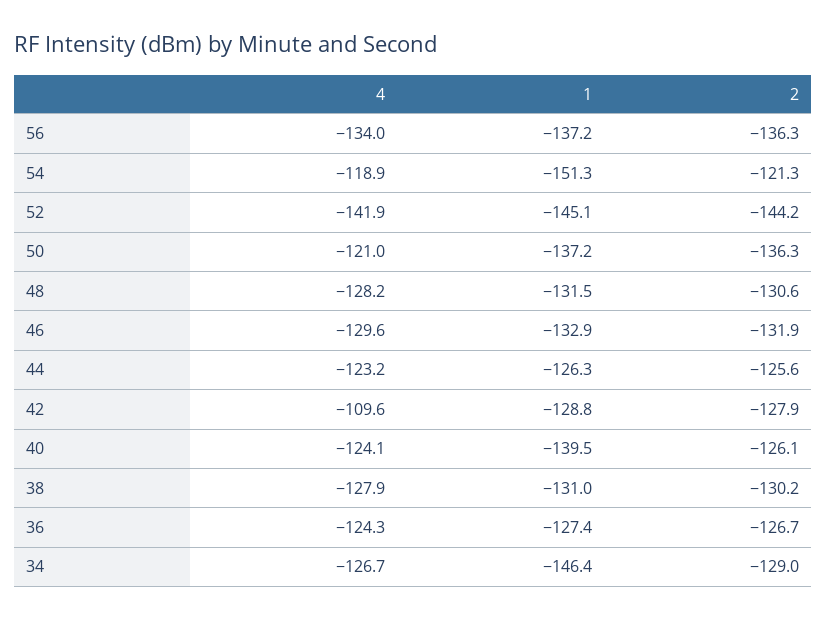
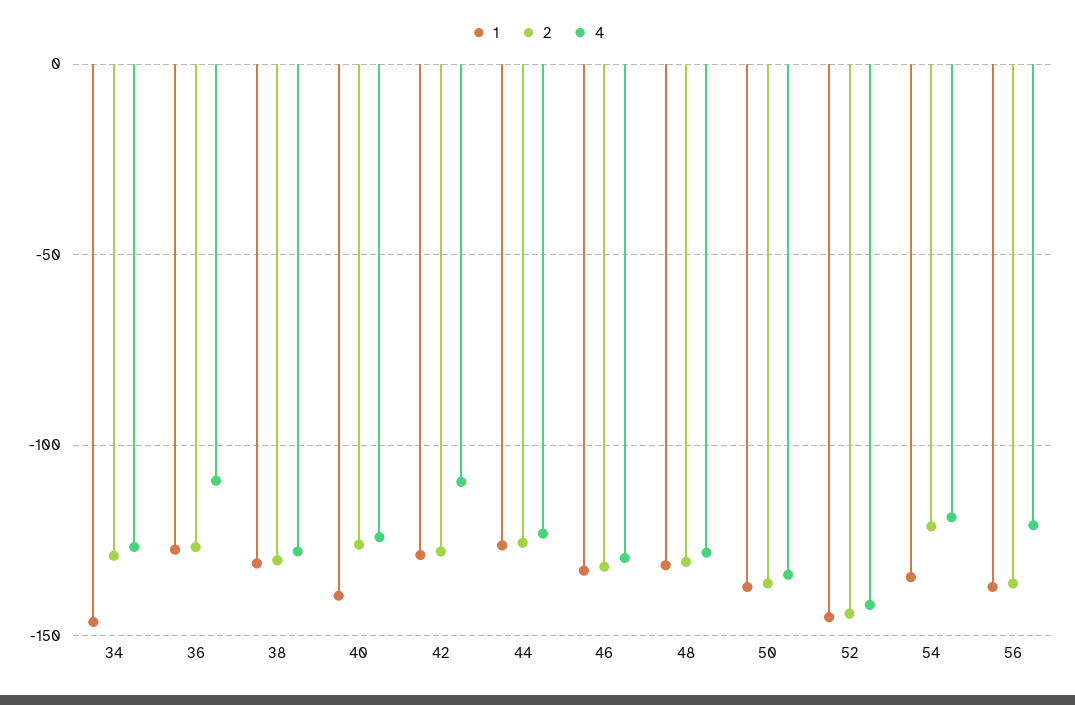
4, 56: -134 -> -120
1, 54: -151.3 -> -135
4, 50: -121 -> -135
4, 36: -124.3 -> -110

